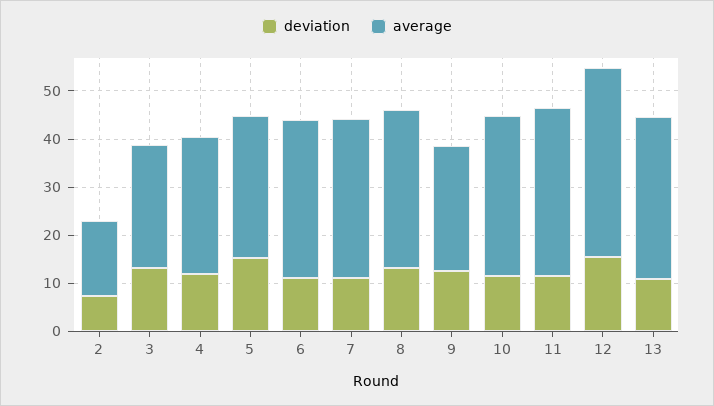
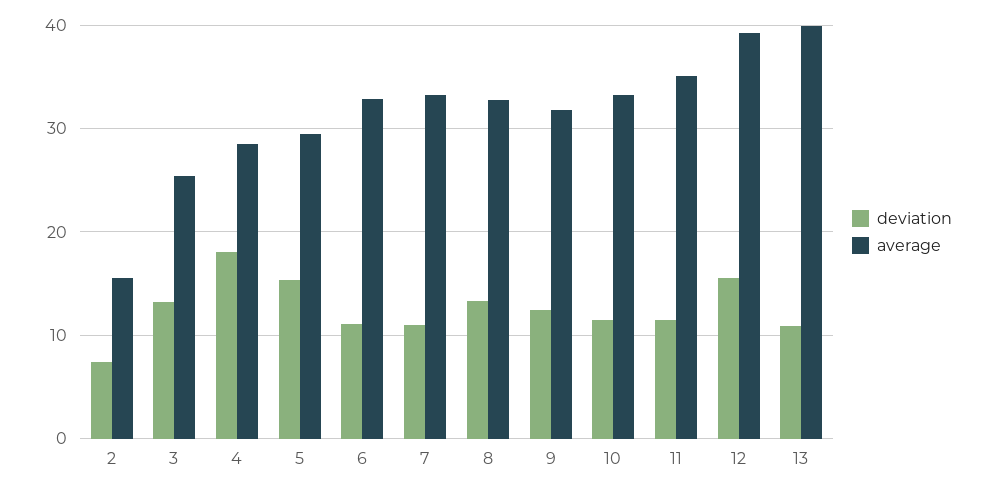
deviation, 4: 12 -> 18
average, 9: 26 -> 32
average, 13: 34 -> 40

